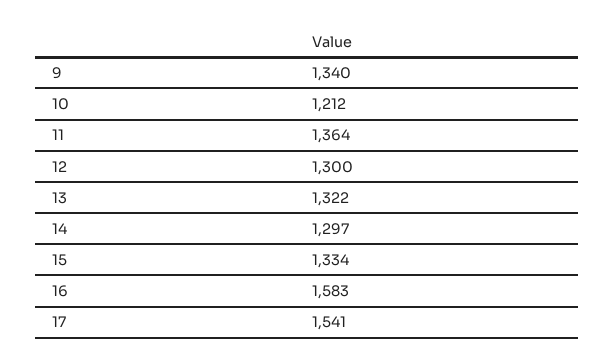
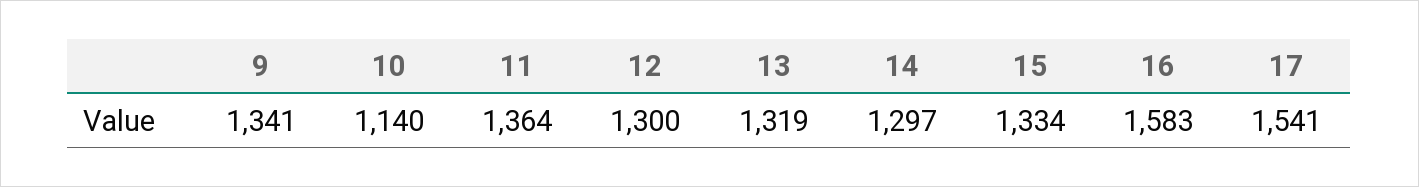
9: 1340 -> 1341
10: 1212 -> 1140
13: 1322 -> 1319

